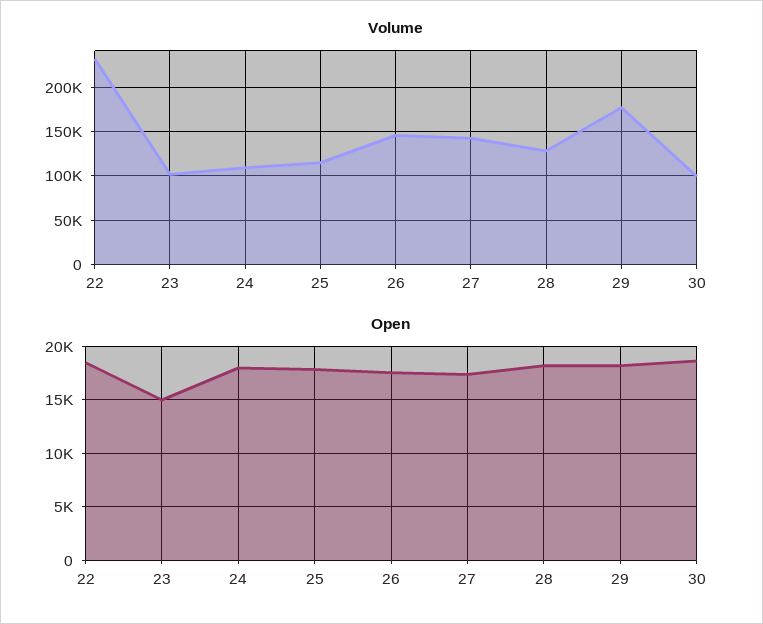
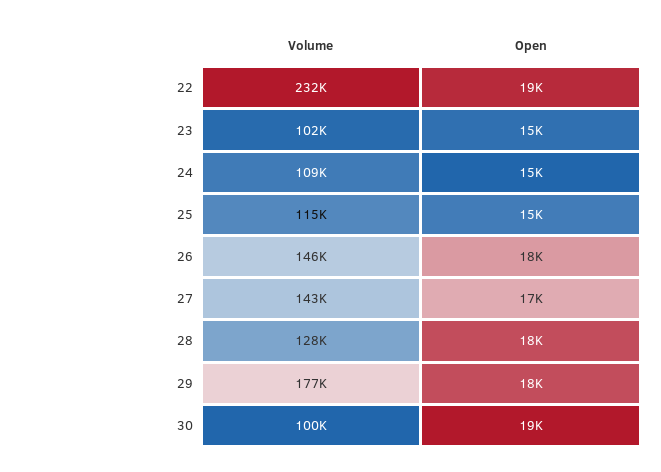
Open, 24: 18000 -> 15000
Open, 25: 18000 -> 15000

